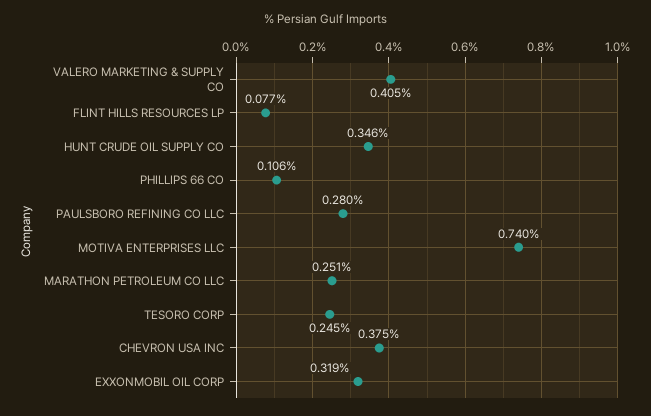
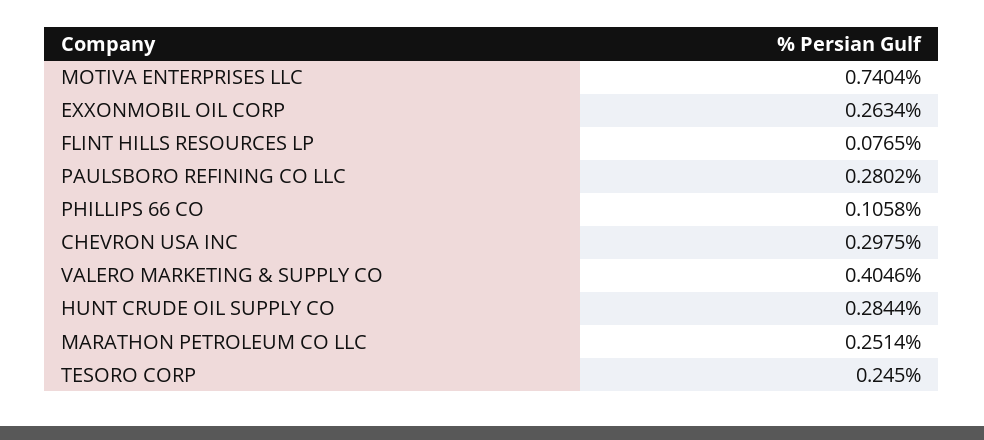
HUNT CRUDE OIL SUPPLY CO: 0.346 -> 0.2844
CHEVRON USA INC: 0.375 -> 0.2975
EXXONMOBIL OIL CORP: 0.319 -> 0.2634

